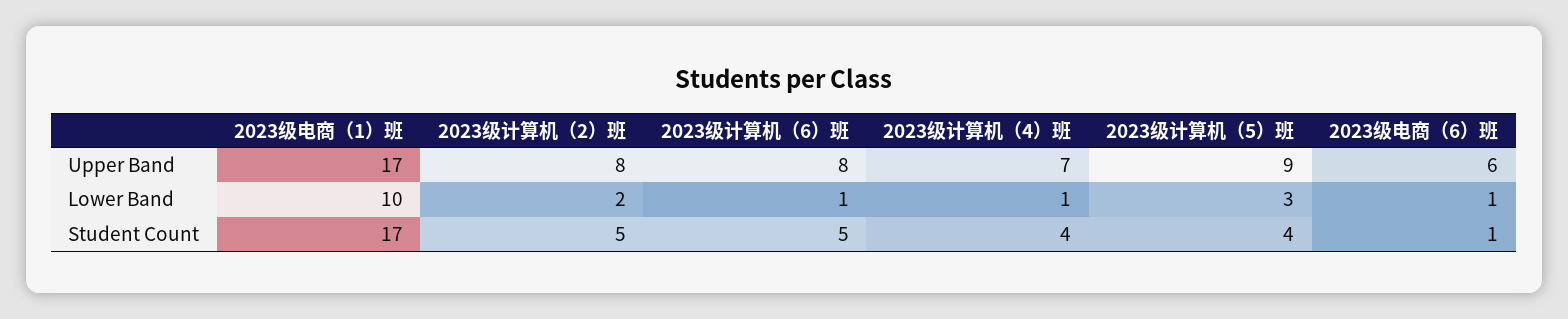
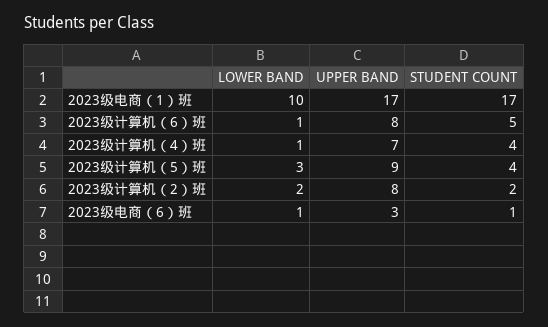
2023级电商（6）班, Upper Band: 6 -> 3
2023级计算机（2）班, Student Count: 5 -> 2

